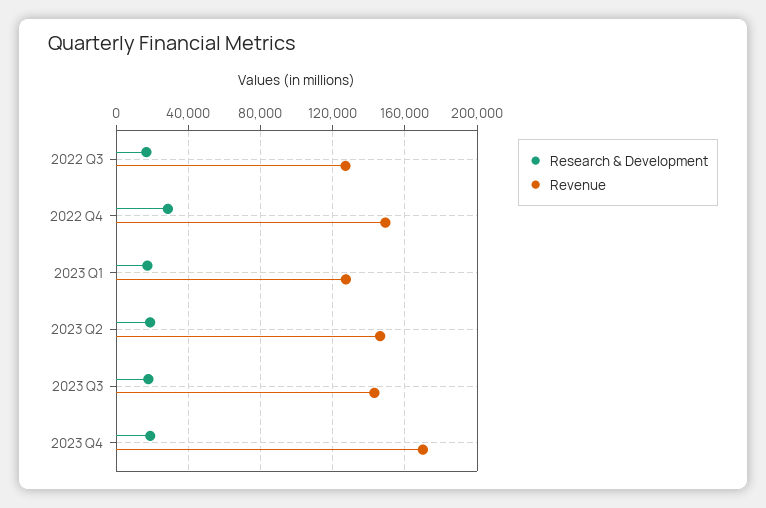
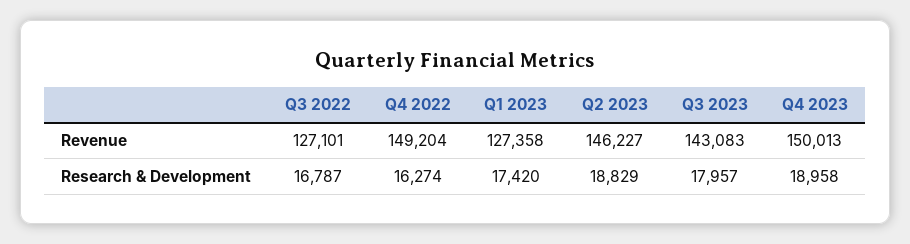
Research & Development, 2022 Q4: 30000 -> 16274
Revenue, 2023 Q4: 170000 -> 150013

